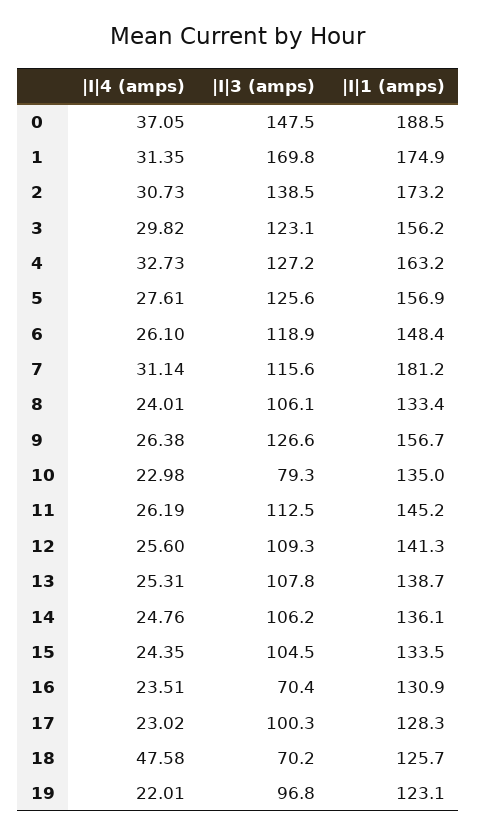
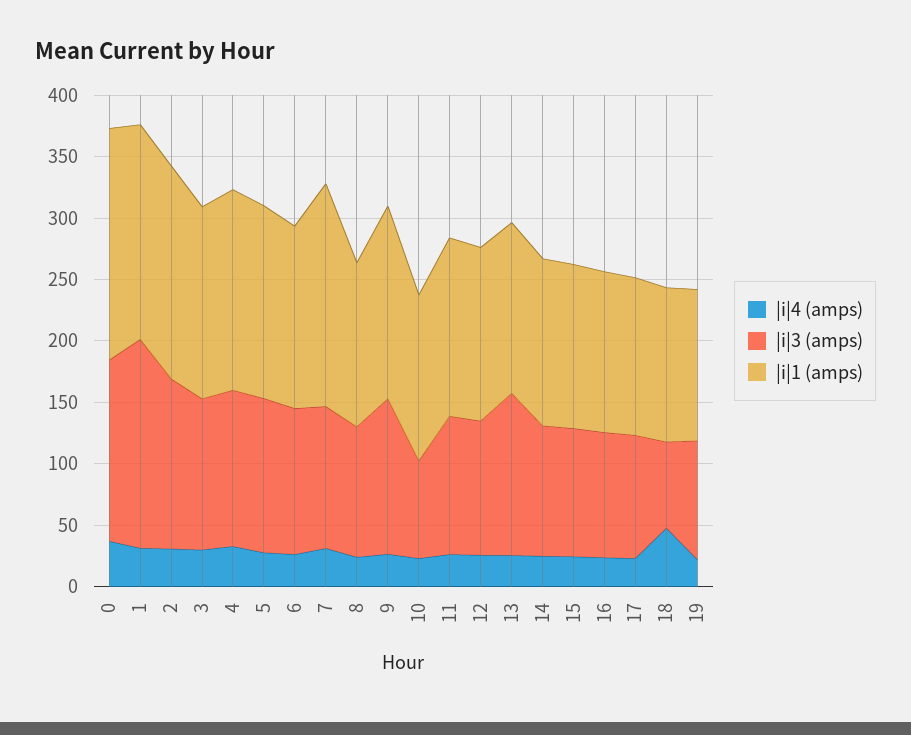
|I|3 (amps), 13: 107.8 -> 130
|I|3 (amps), 16: 70.4 -> 100

